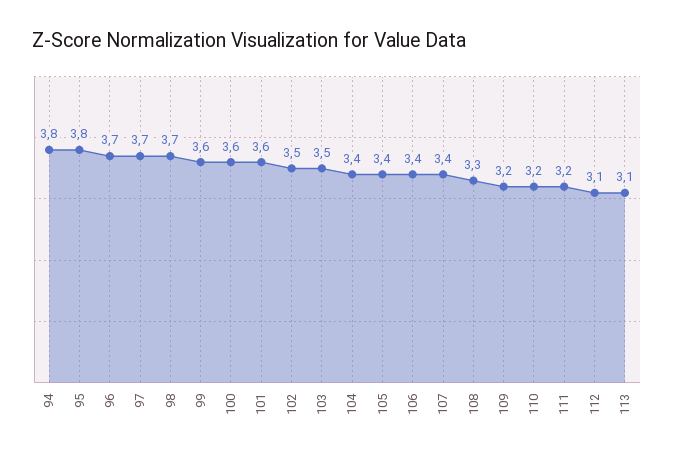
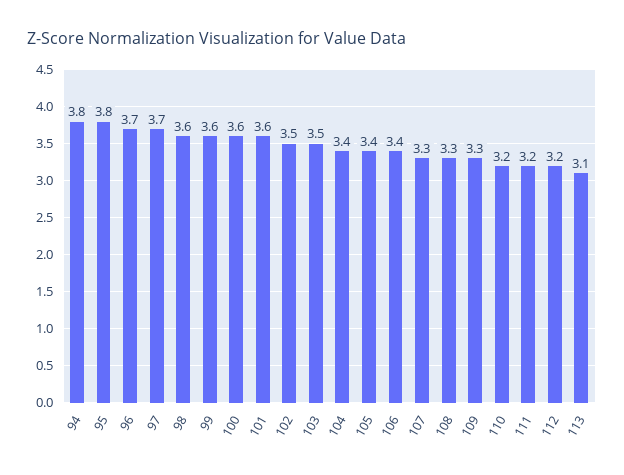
98: 3.7 -> 3.6
107: 3.4 -> 3.3
109: 3.2 -> 3.3
112: 3.1 -> 3.2

